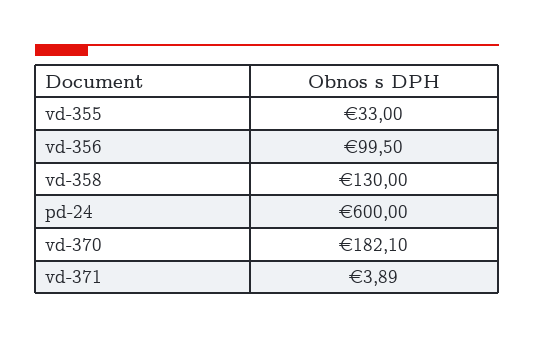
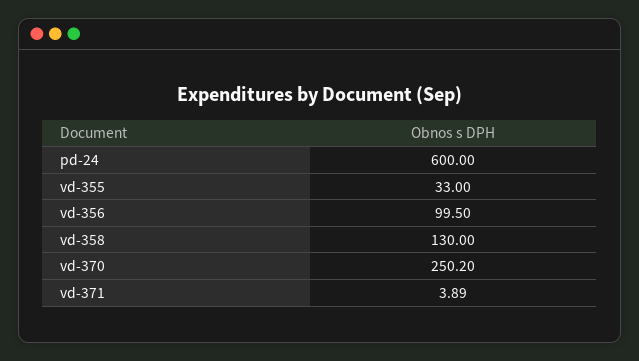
vd-370: 182.1 -> 250.2

